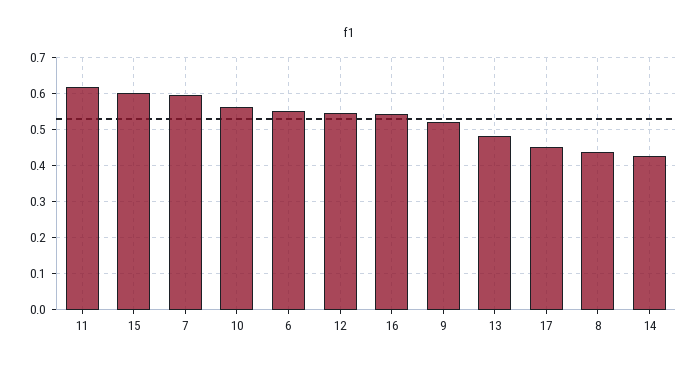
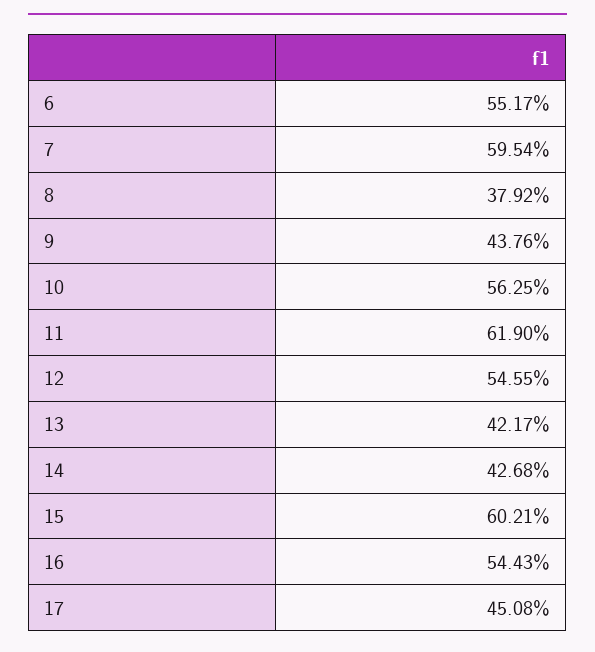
9: 0.52 -> 0.4376
13: 0.48 -> 0.4217
8: 0.44 -> 0.3792

